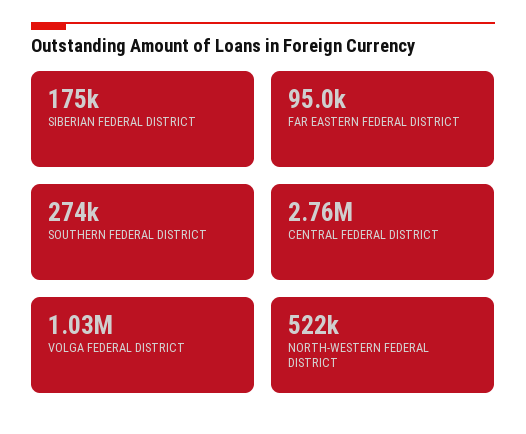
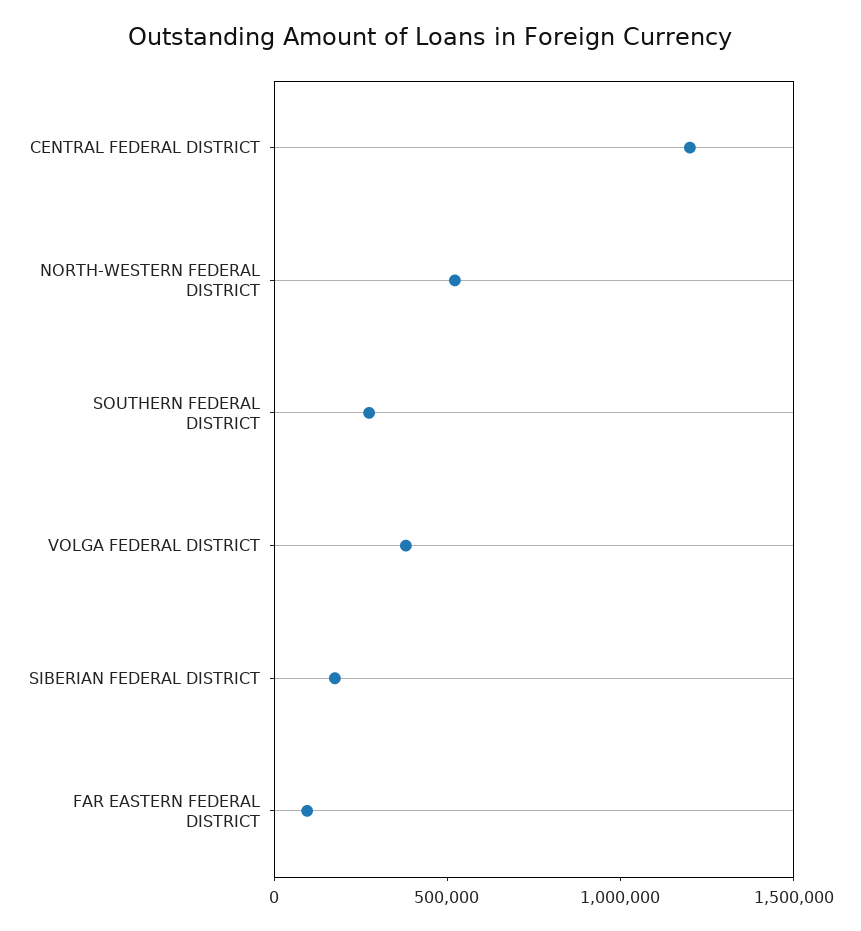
CENTRAL FEDERAL DISTRICT: 2760000 -> 1200000
VOLGA FEDERAL DISTRICT: 1030000 -> 400000

